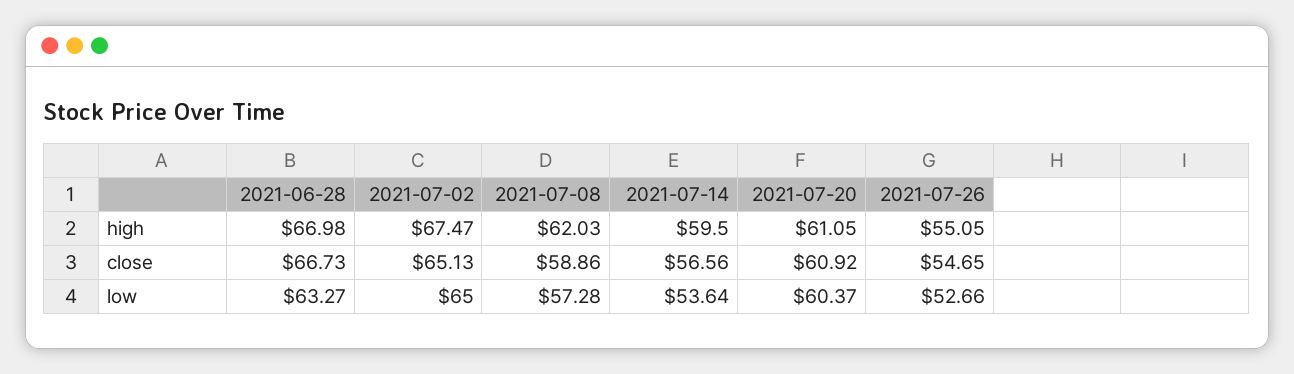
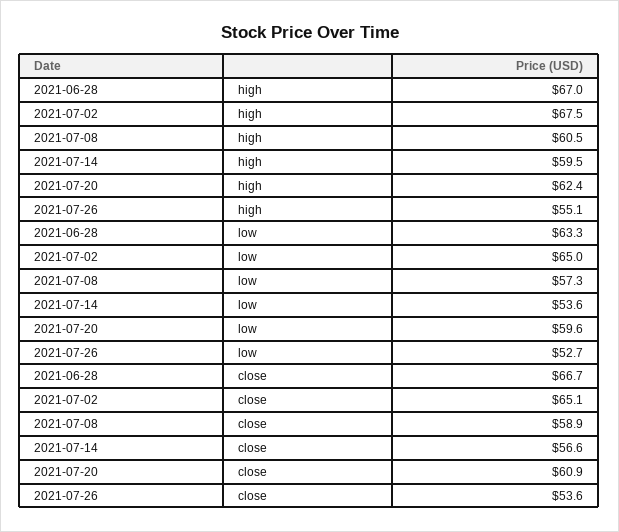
2021-07-08, high: 62.03 -> 60.5
2021-07-20, high: 61.05 -> 62.4
2021-07-26, close: 54.65 -> 53.6
2021-07-20, low: 60.37 -> 59.6

